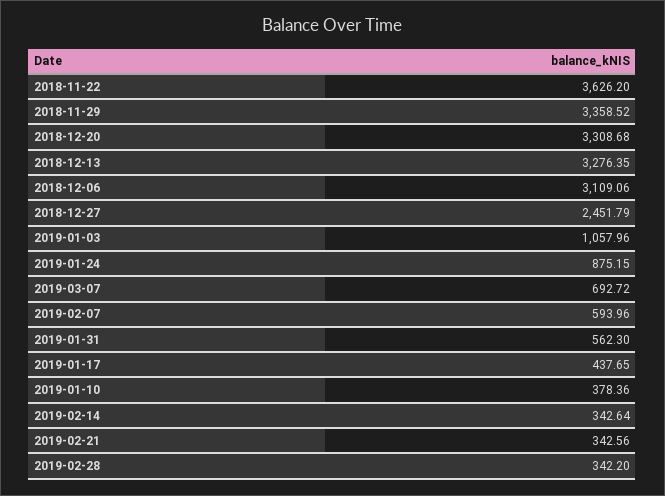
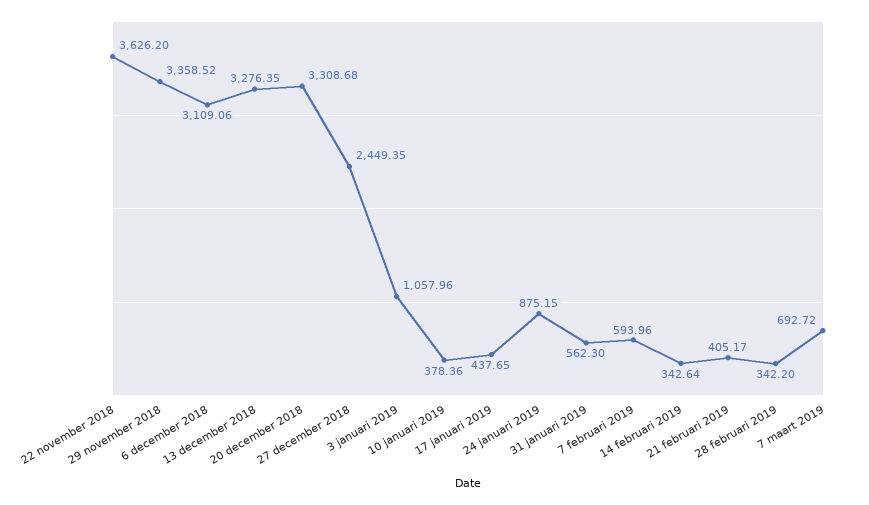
2018-12-27: 2451.79 -> 2449.35
2019-02-21: 342.56 -> 405.17

